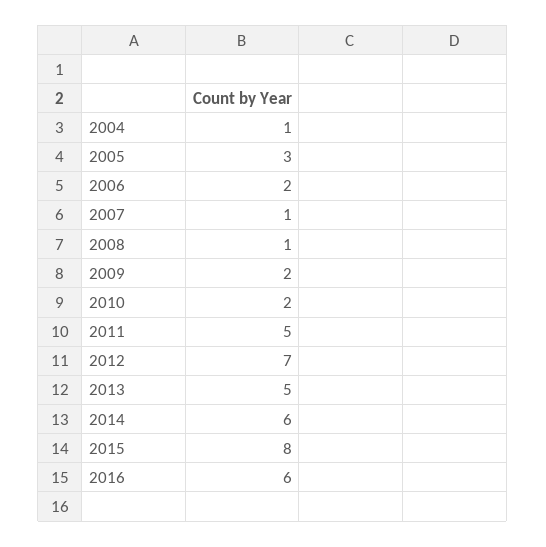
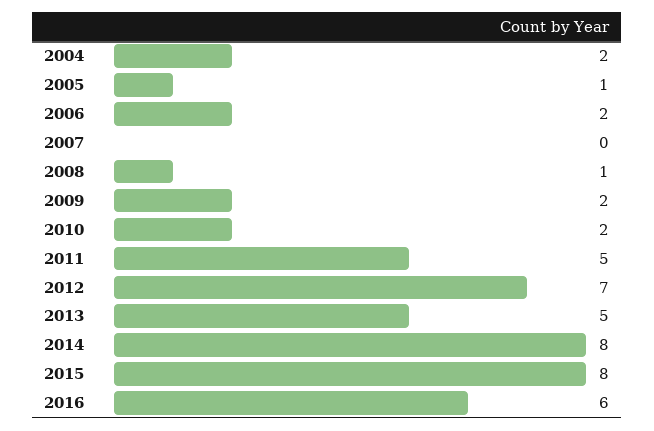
2004: 1 -> 2
2005: 3 -> 1
2007: 1 -> 0
2014: 6 -> 8

